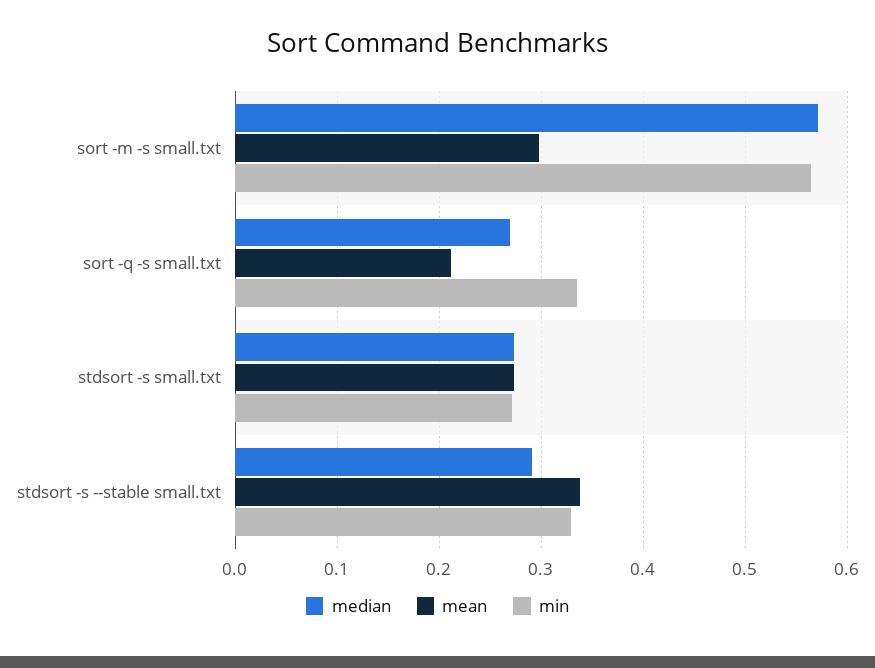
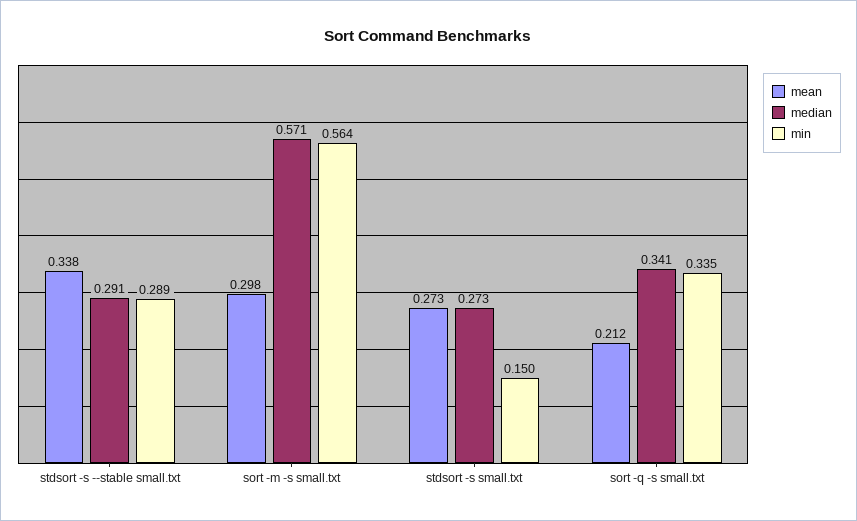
median, sort -q -s small.txt: 0.27 -> 0.341
min, stdsort -s small.txt: 0.27 -> 0.15
min, stdsort -s --stable small.txt: 0.33 -> 0.289

